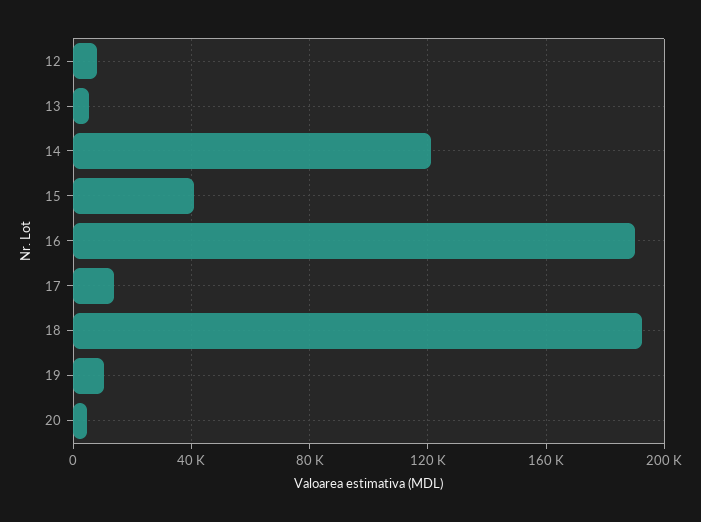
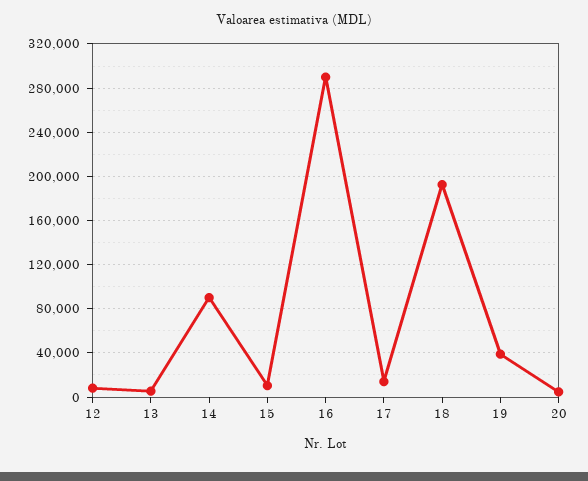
14: 120000 -> 90000
15: 40000 -> 10000
16: 190000 -> 290000
19: 10000 -> 40000

